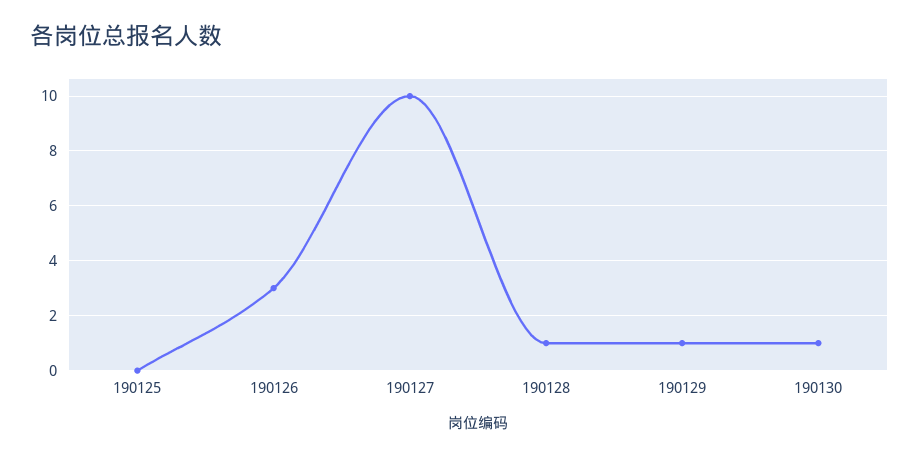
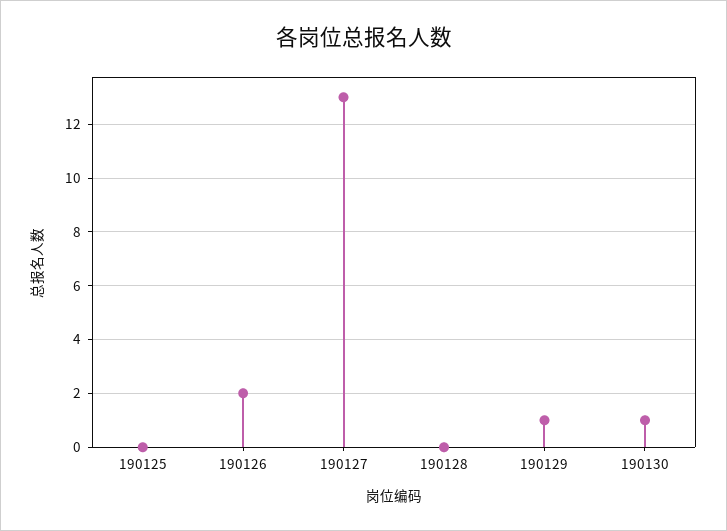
190126: 3 -> 2
190127: 10 -> 13
190128: 1 -> 0

